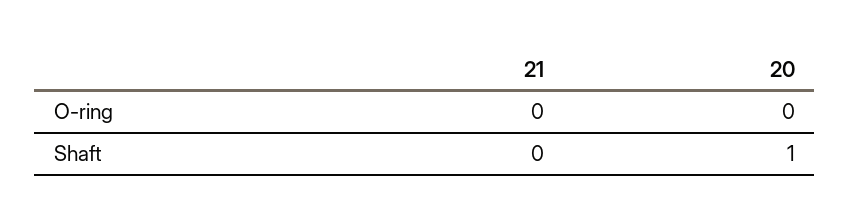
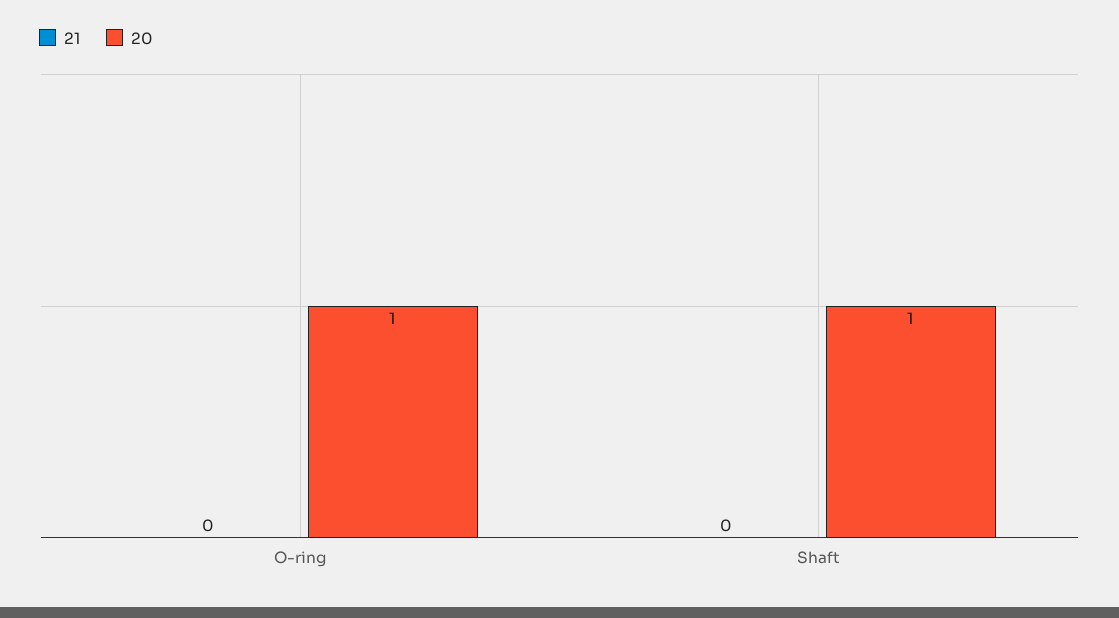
20, O-ring: 0 -> 1

